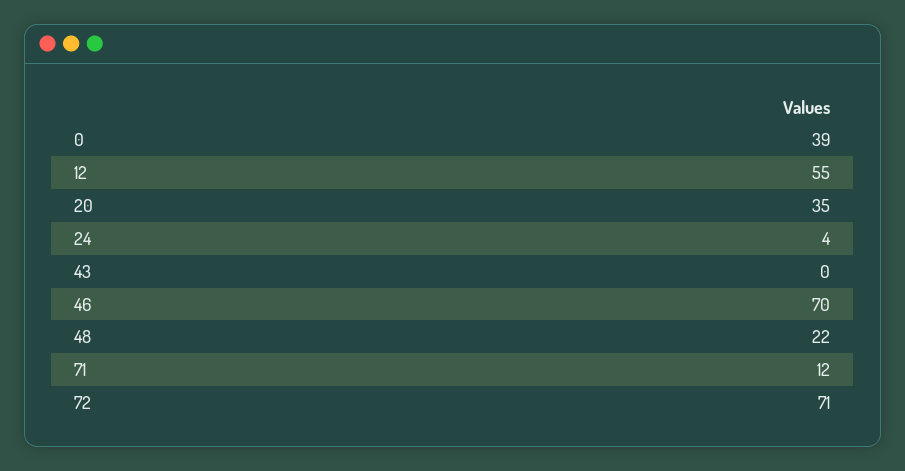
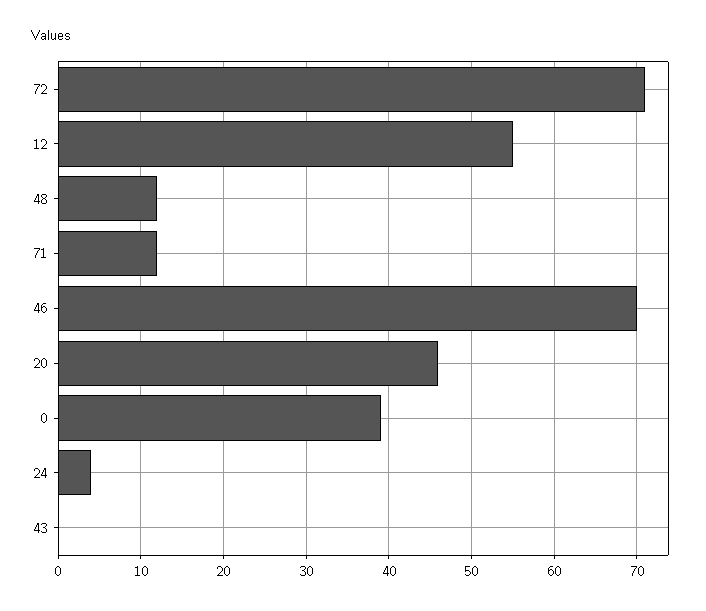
20: 35 -> 46
48: 22 -> 12

